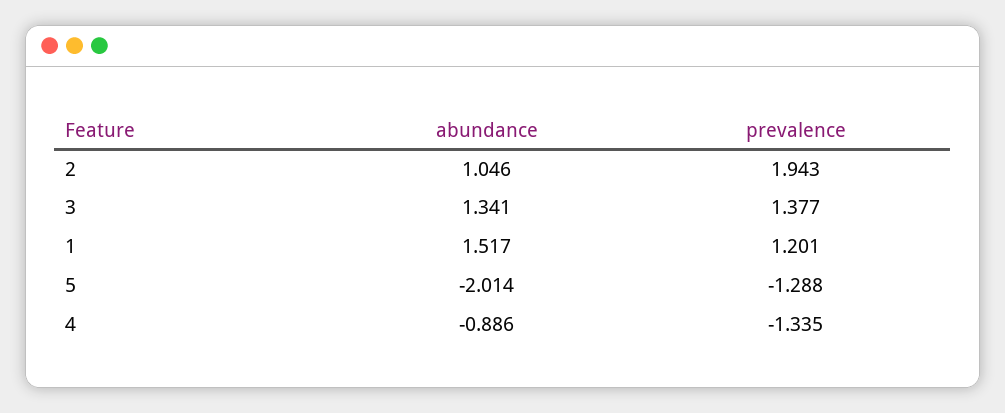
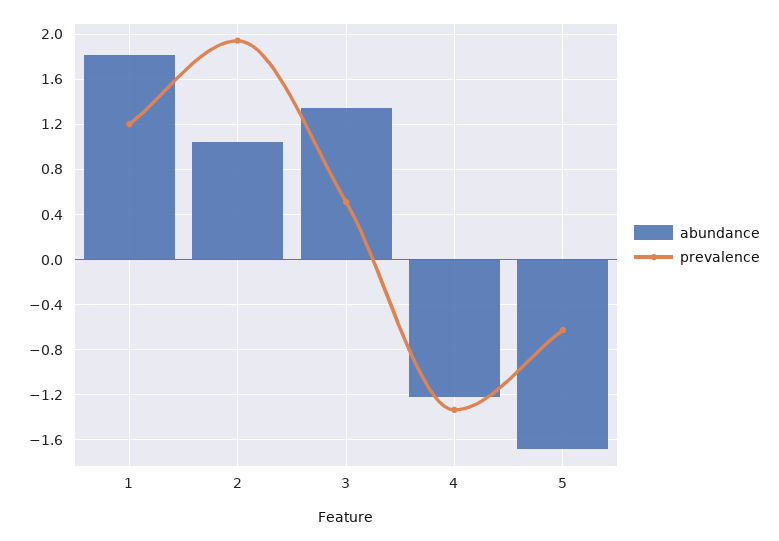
prevalence, 3: 1.377 -> 0.5
abundance, 1: 1.517 -> 1.8
abundance, 5: -2.014 -> -1.7
prevalence, 5: -1.288 -> -0.6
abundance, 4: -0.886 -> -1.2

